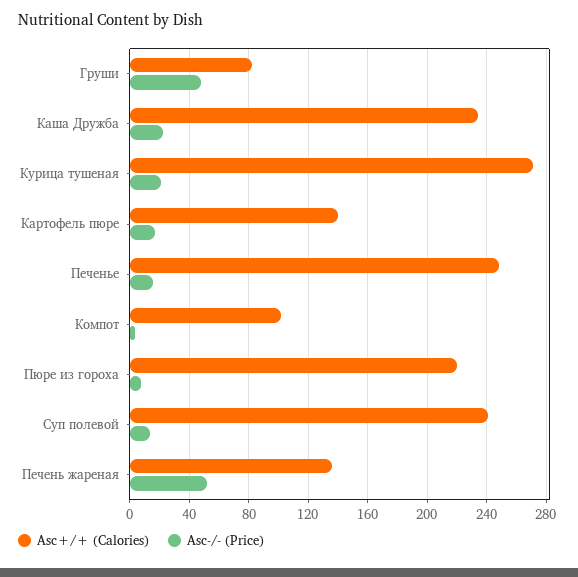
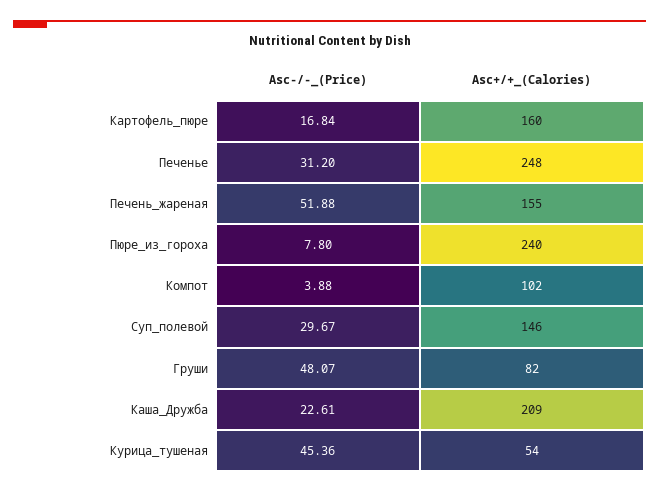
Asc+/+ (Calories), Каша Дружба: 235 -> 209
Asc+/+ (Calories), Курица тушеная: 270 -> 54
Asc-/- (Price), Курица тушеная: 20 -> 45.36
Asc+/+ (Calories), Картофель пюре: 140 -> 160
Asc-/- (Price), Печенье: 15 -> 31.2
Asc+/+ (Calories), Пюре из гороха: 220 -> 240
Asc+/+ (Calories), Суп полевой: 240 -> 146
Asc-/- (Price), Суп полевой: 15 -> 29.67
Asc+/+ (Calories), Печень жареная: 135 -> 155

